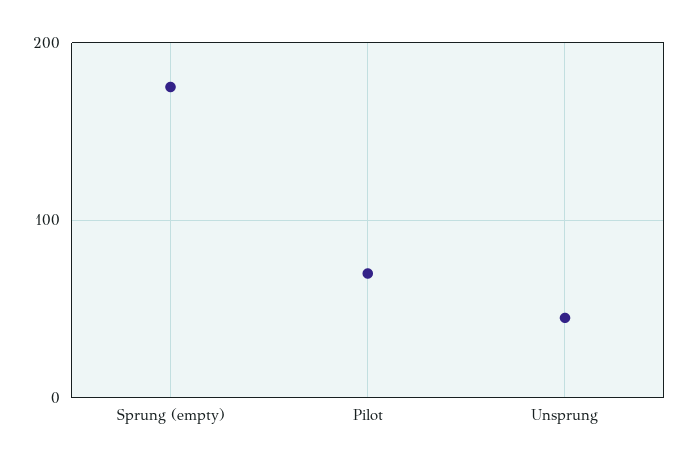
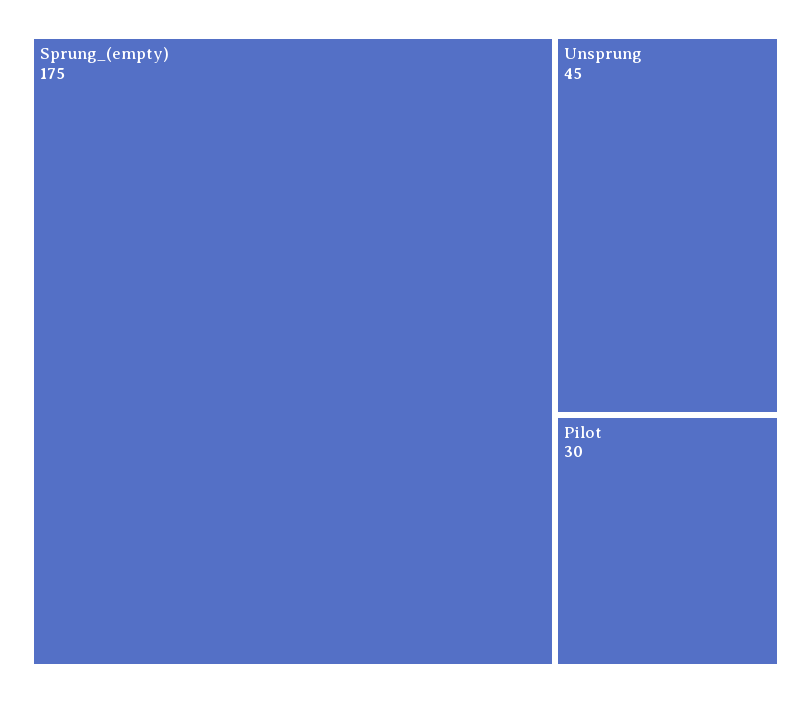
Pilot: 70 -> 30

